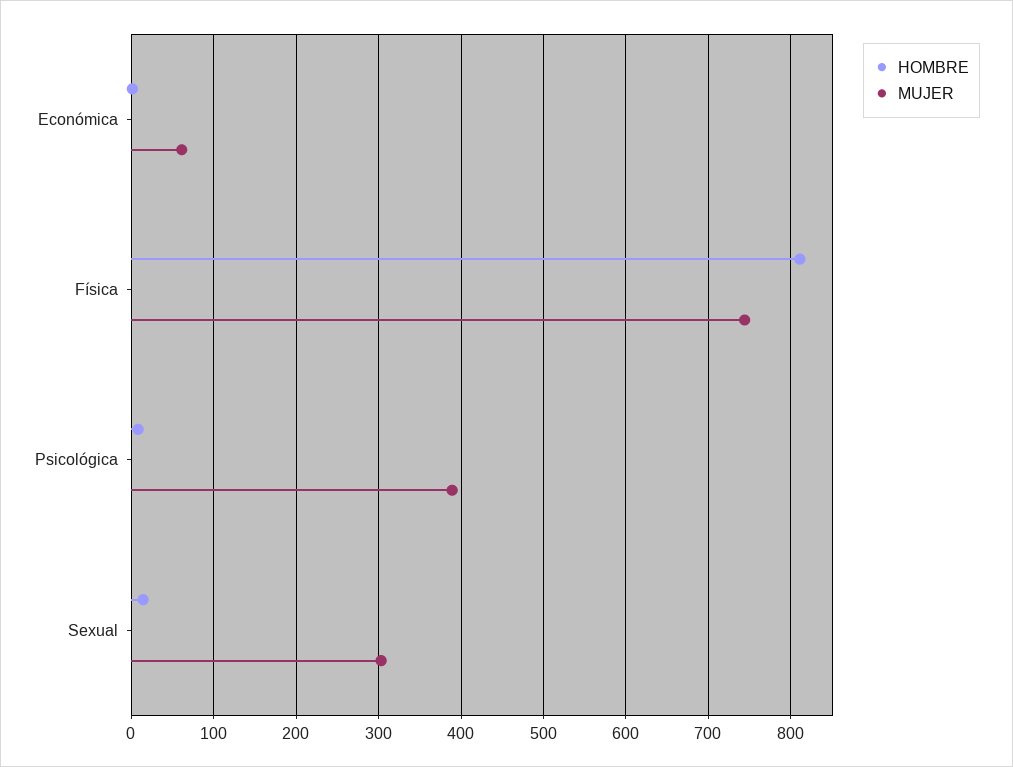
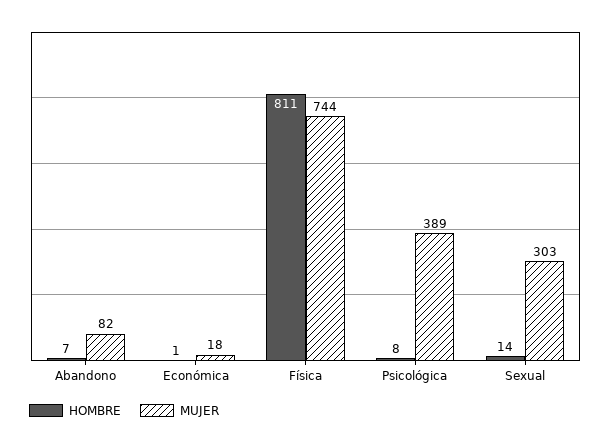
MUJER, Económica: 60 -> 18
HOMBRE, Abandono: none -> 7
MUJER, Abandono: none -> 82

